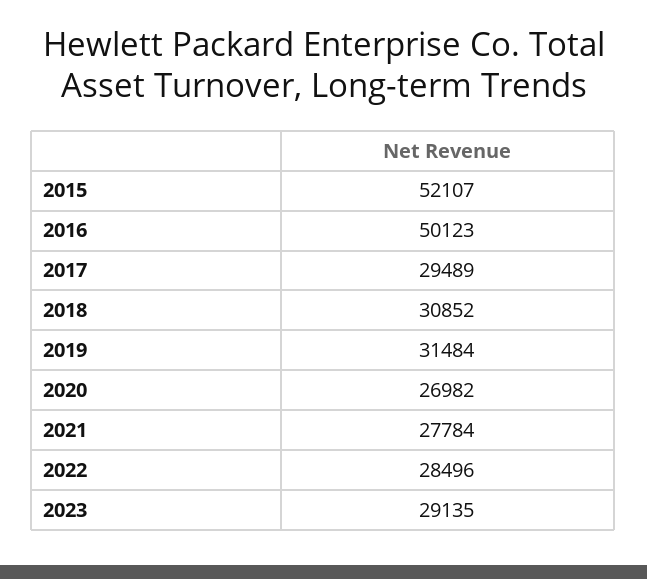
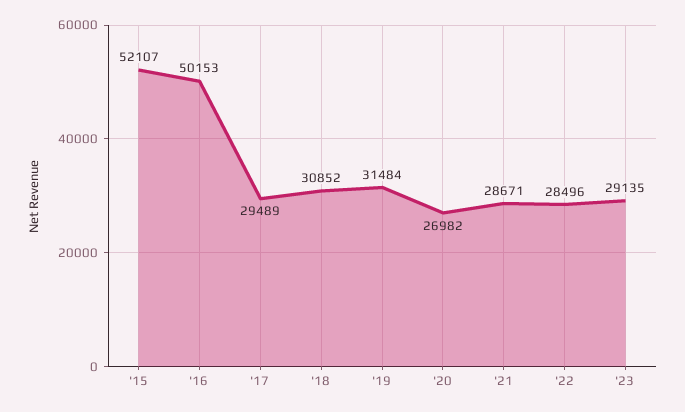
2016: 50123 -> 50153
2021: 27784 -> 28671

